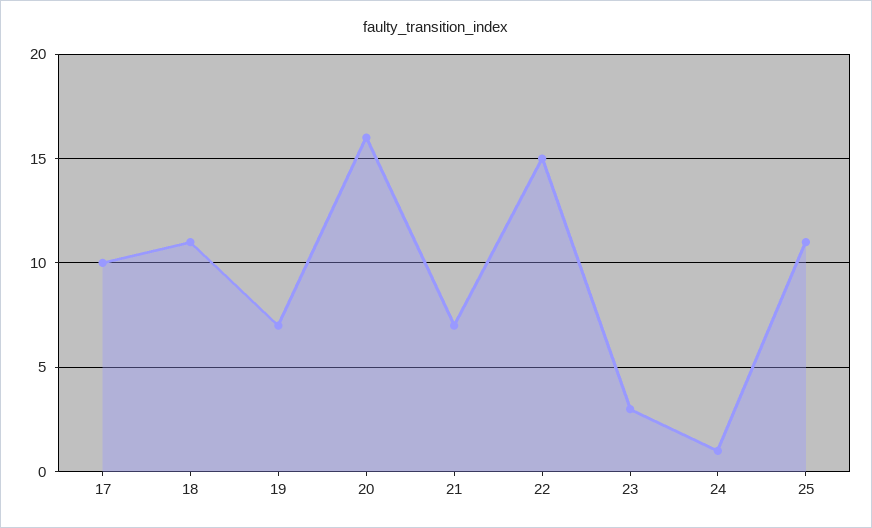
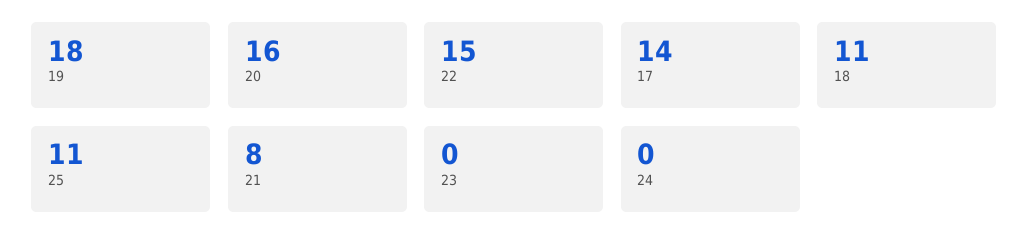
17: 10 -> 14
19: 7 -> 18
21: 7 -> 8
23: 3 -> 0
24: 1 -> 0

